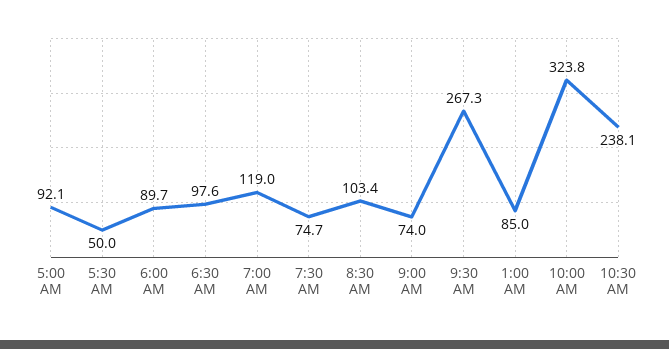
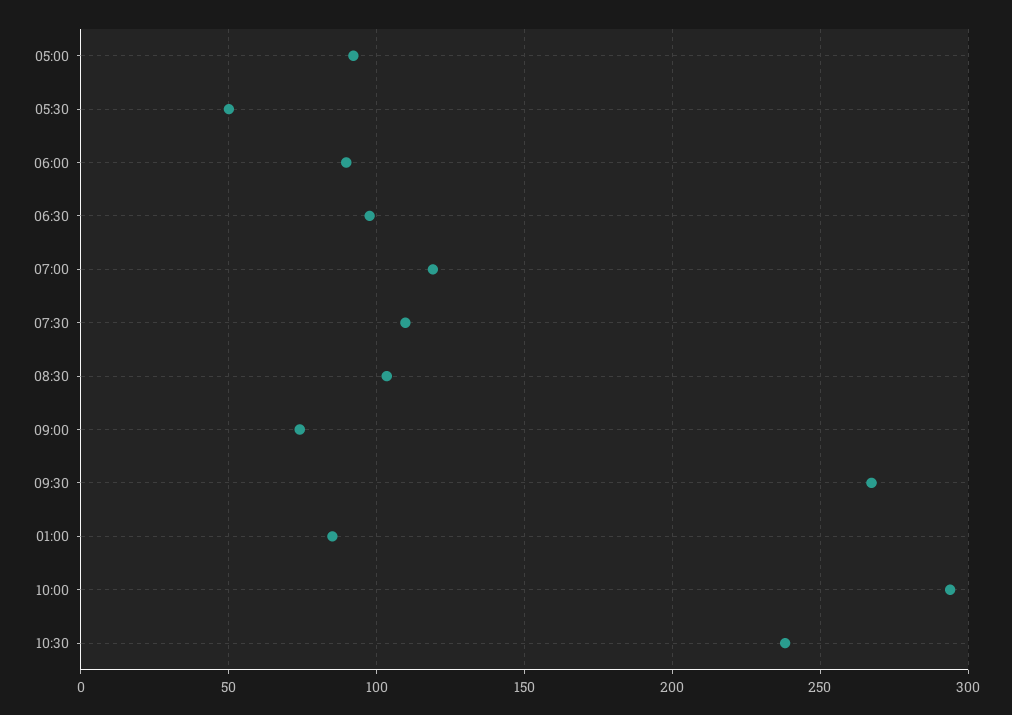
7:30 AM: 74.7 -> 110
10:00 AM: 323.8 -> 295

